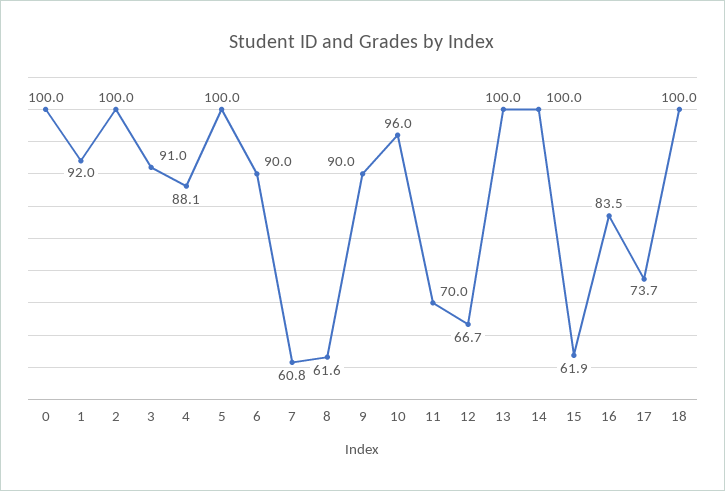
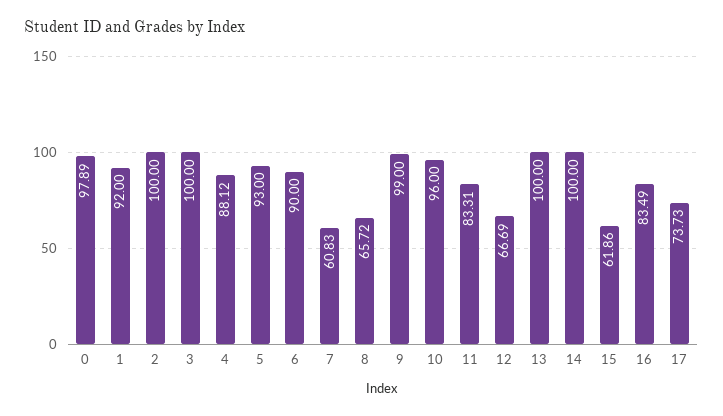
0: 100 -> 97.89
3: 91 -> 100
5: 100 -> 93
8: 61.6 -> 65.72
9: 90 -> 99
11: 70 -> 83.31
18: 100 -> none

